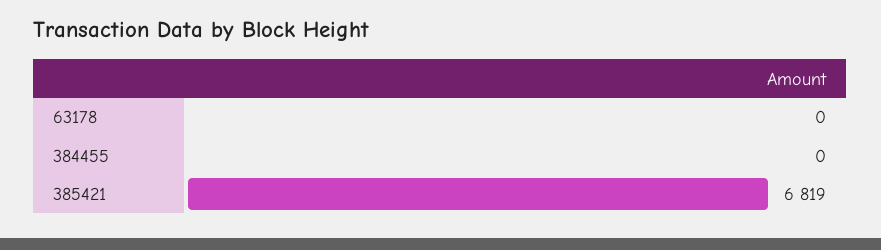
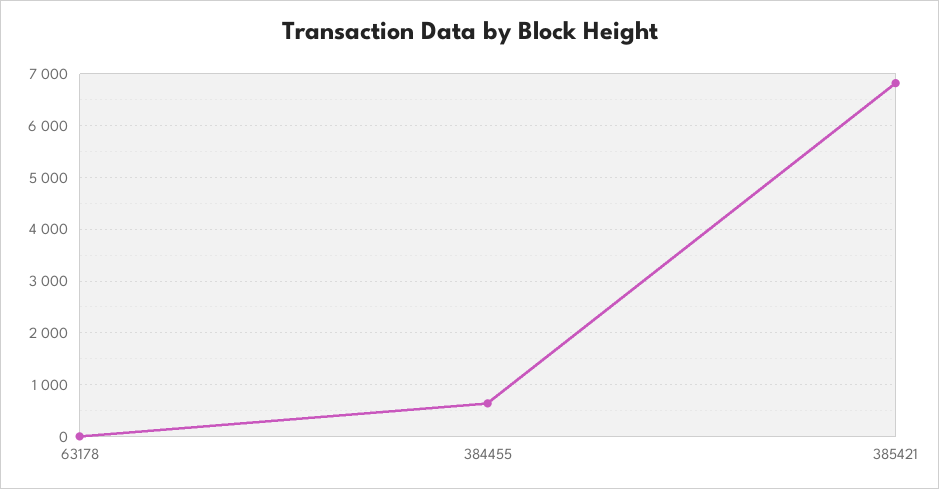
384455: 0 -> 600

